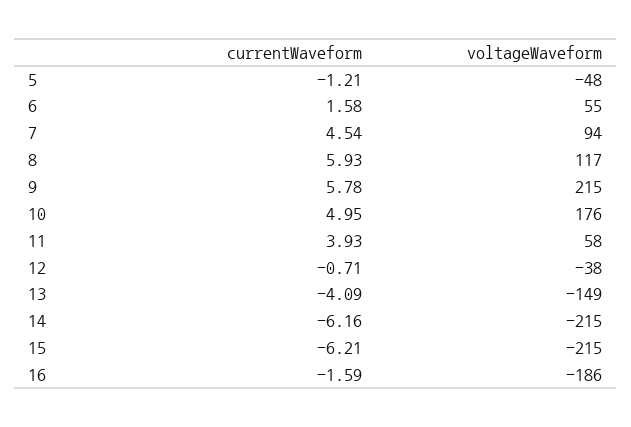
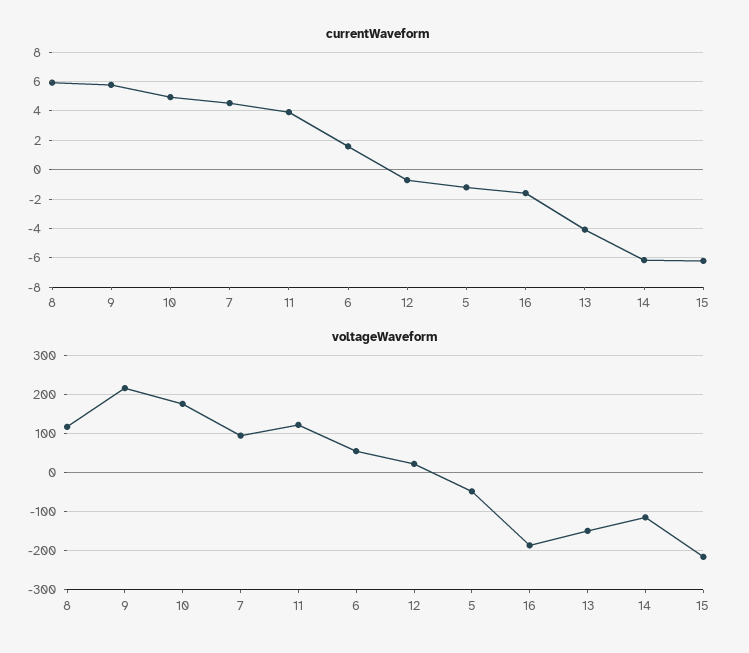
voltageWaveform, 11: 58 -> 120
voltageWaveform, 12: -38 -> 20
voltageWaveform, 14: -215 -> -120

